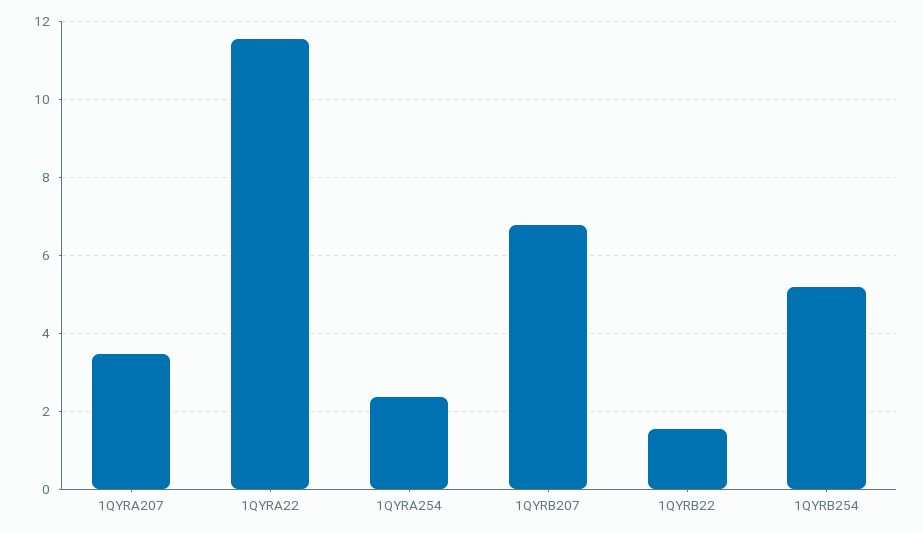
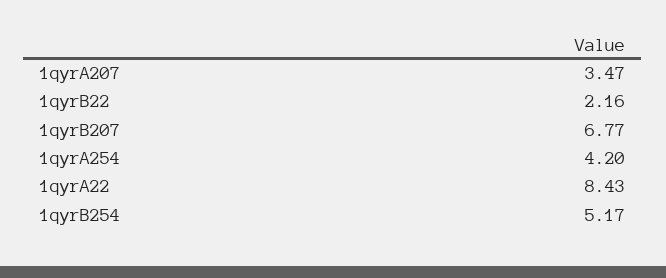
1QYRA22: 11.6 -> 8.43
1QYRA254: 2.4 -> 4.2
1QYRB22: 1.6 -> 2.16

